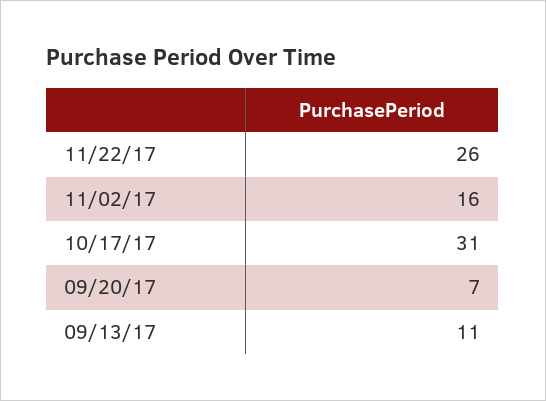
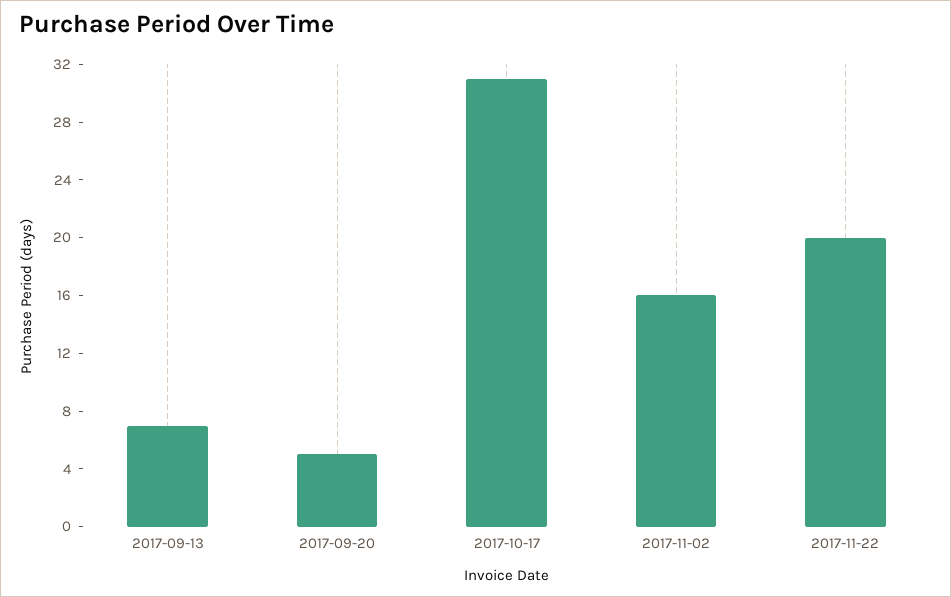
11/22/17: 26 -> 20
09/20/17: 7 -> 5
09/13/17: 11 -> 7

